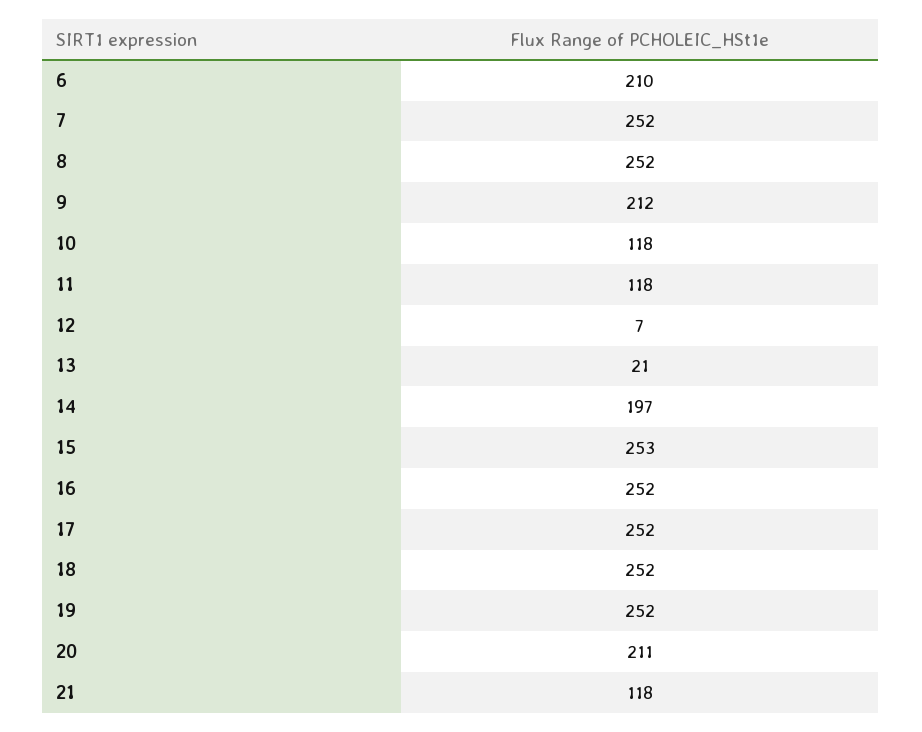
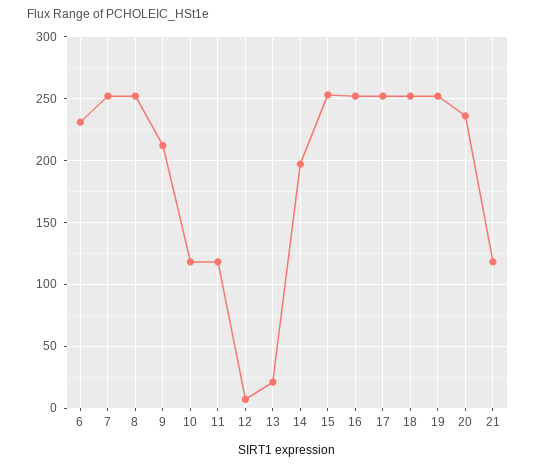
6: 210 -> 230
20: 211 -> 235

